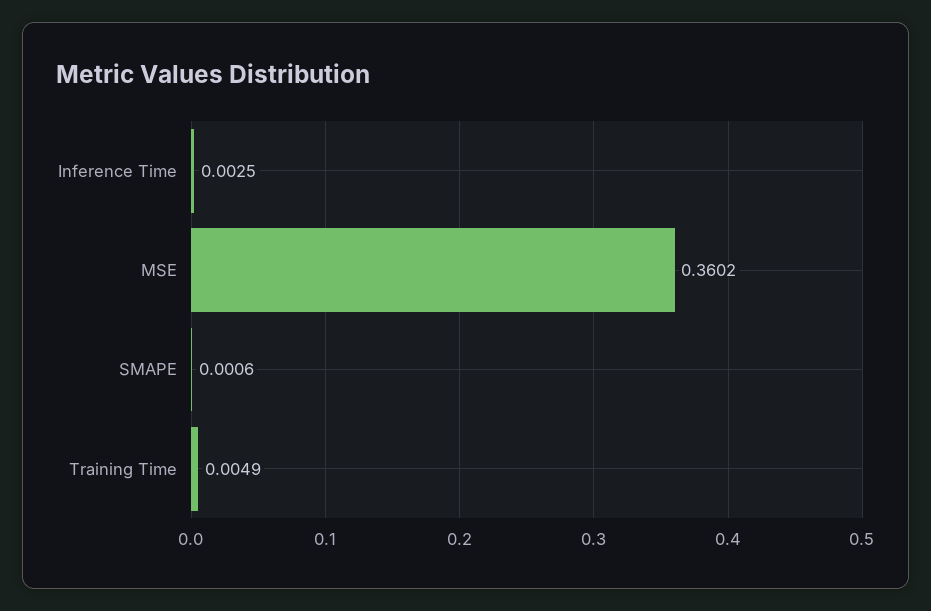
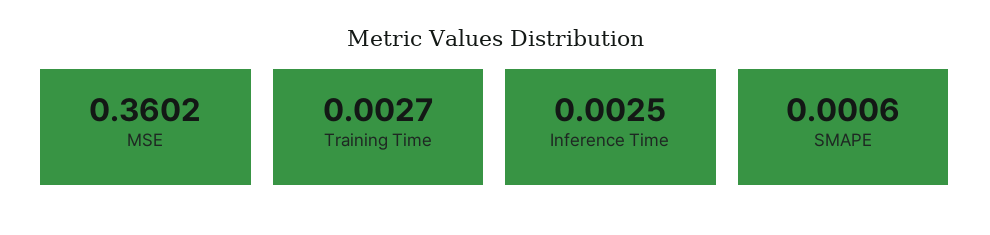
Training Time: 0.0049 -> 0.0027

